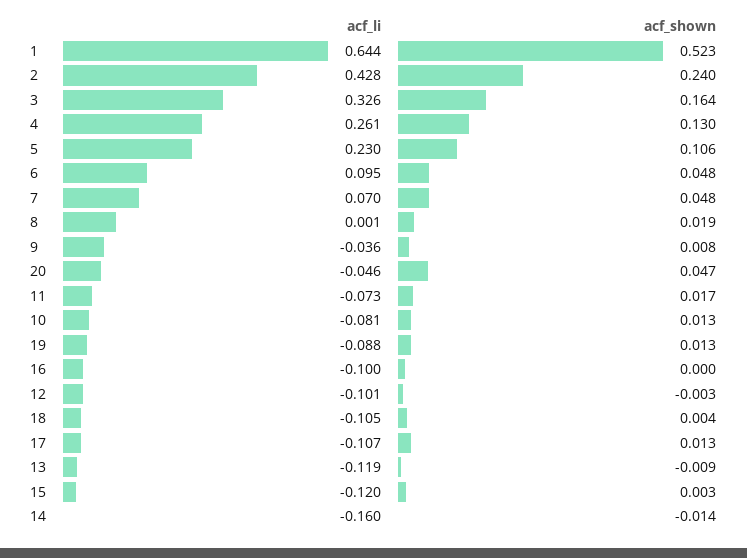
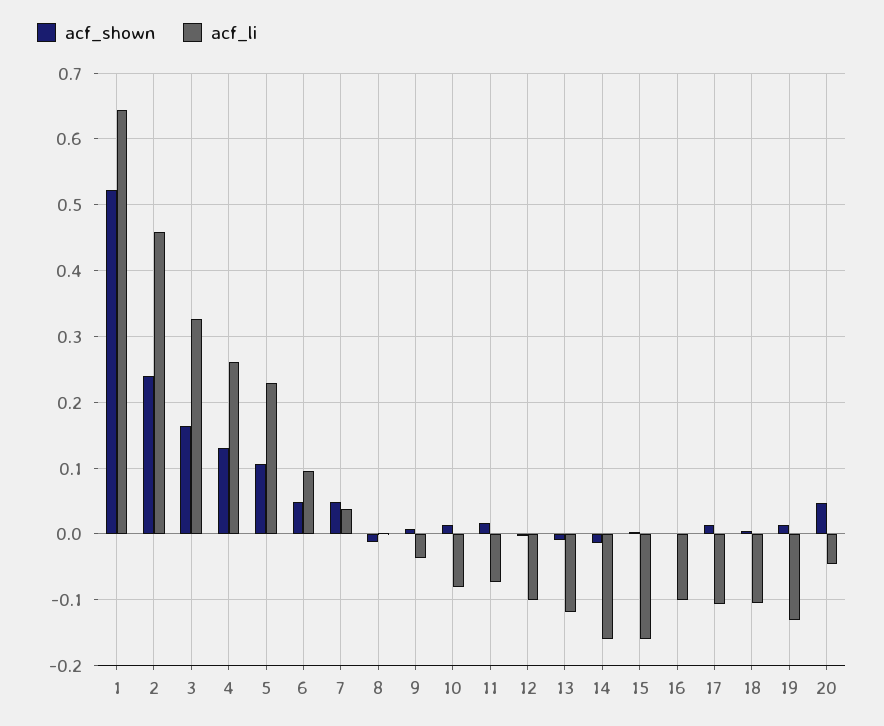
acf_li, 2: 0.428 -> 0.46
acf_li, 7: 0.07 -> 0.04
acf_shown, 8: 0.019 -> -0.01
acf_li, 19: -0.088 -> -0.13
acf_li, 15: -0.12 -> -0.16

